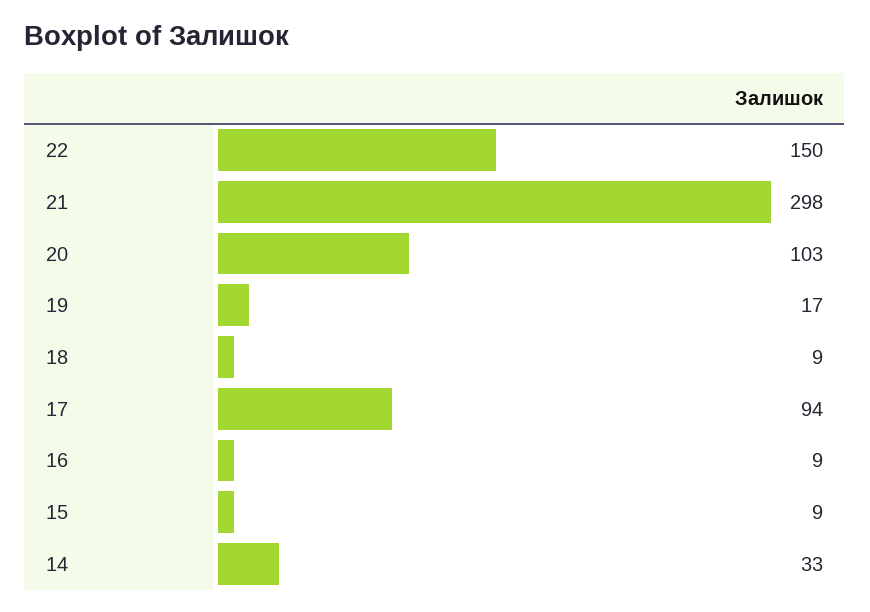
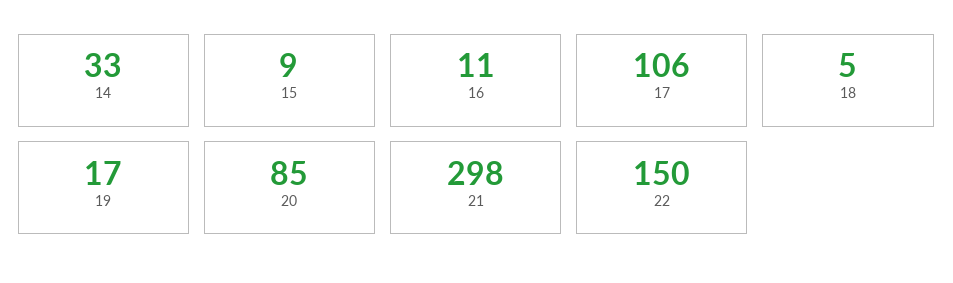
20: 103 -> 85
18: 9 -> 5
17: 94 -> 106
16: 9 -> 11

